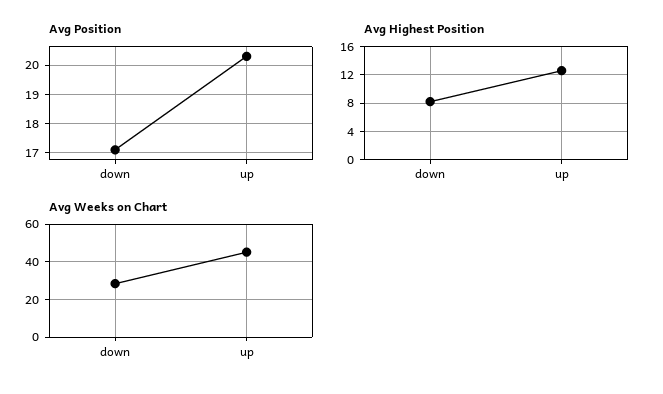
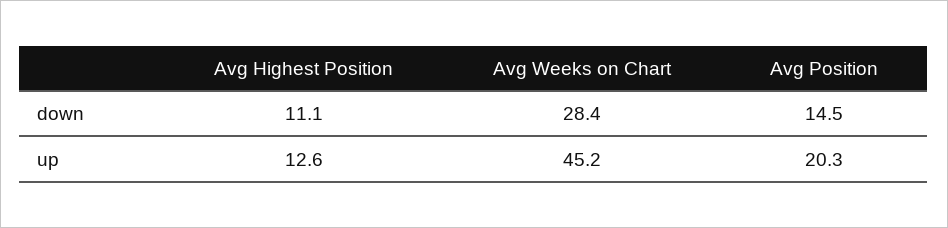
Avg Position, down: 17 -> 14.5
Avg Highest Position, down: 8 -> 11.1

